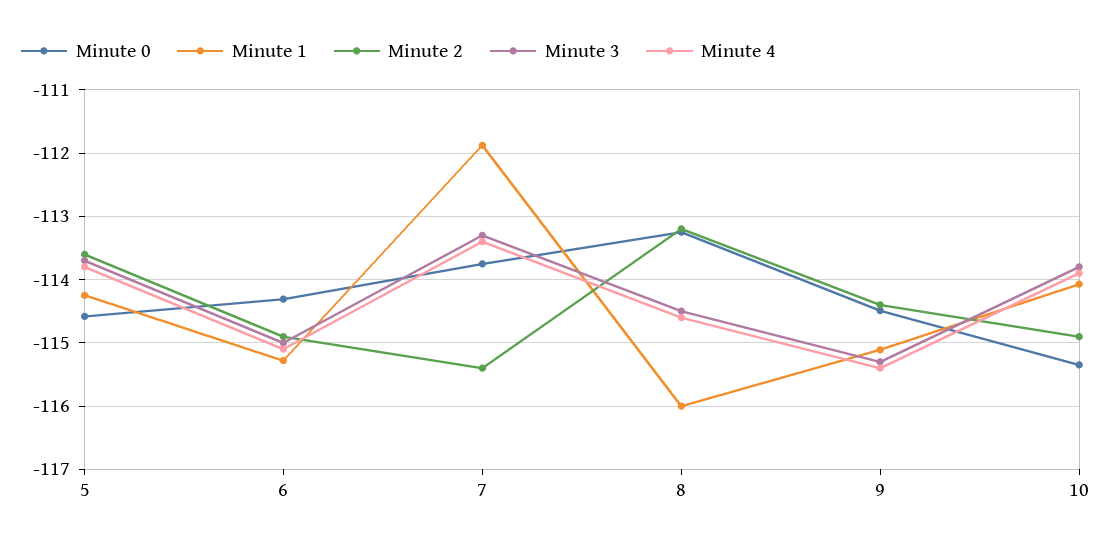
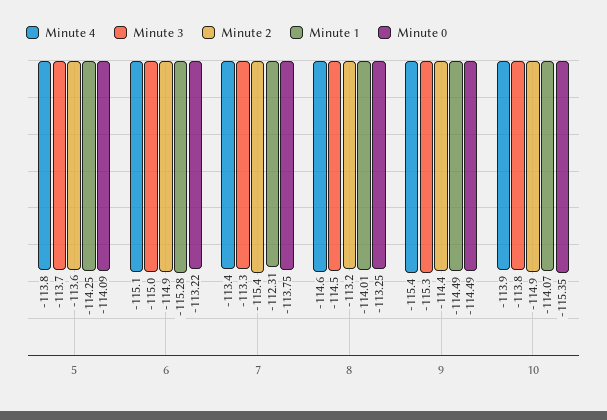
Minute 0, 5: -114.6 -> -114.09
Minute 0, 6: -114.3 -> -113.22
Minute 1, 7: -111.9 -> -112.31
Minute 1, 8: -116 -> -114.01
Minute 1, 9: -115.1 -> -114.49

